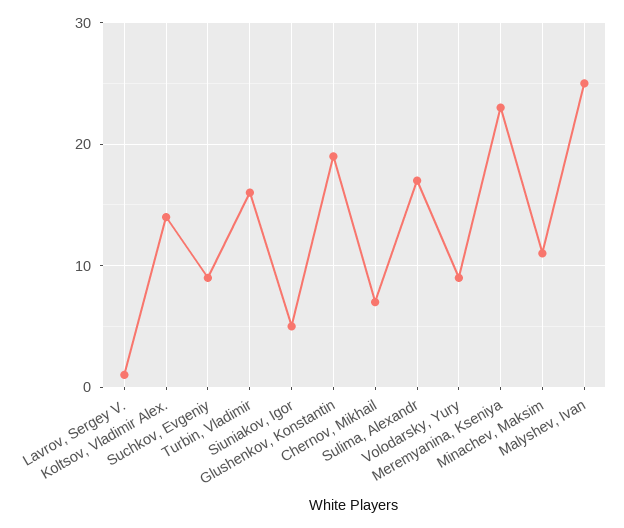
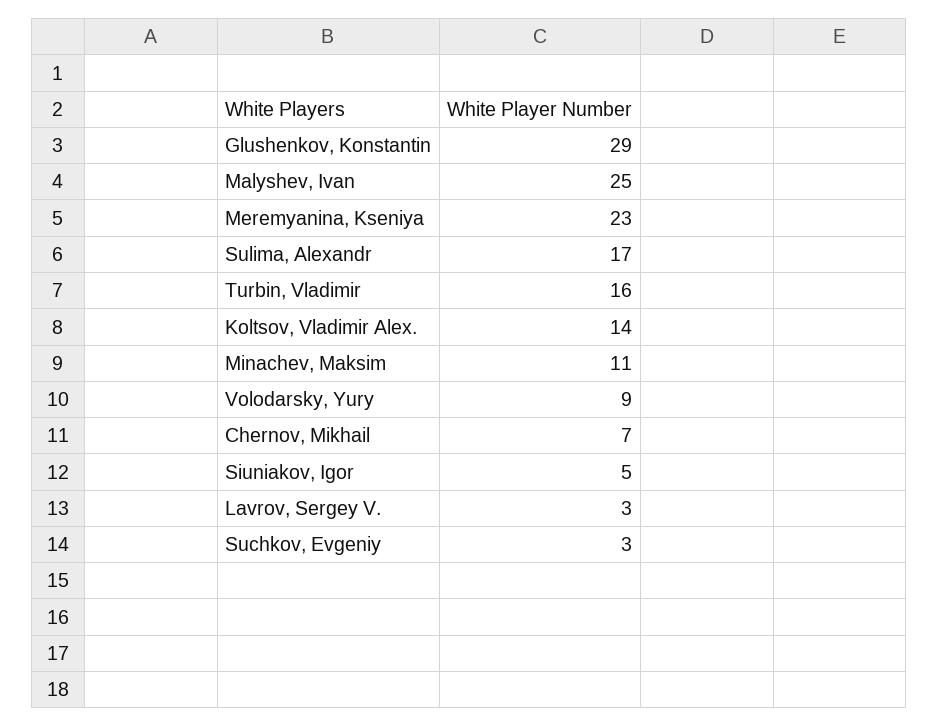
Lavrov, Sergey V.: 1 -> 3
Suchkov, Evgeniy: 9 -> 3
Glushenkov, Konstantin: 19 -> 29

